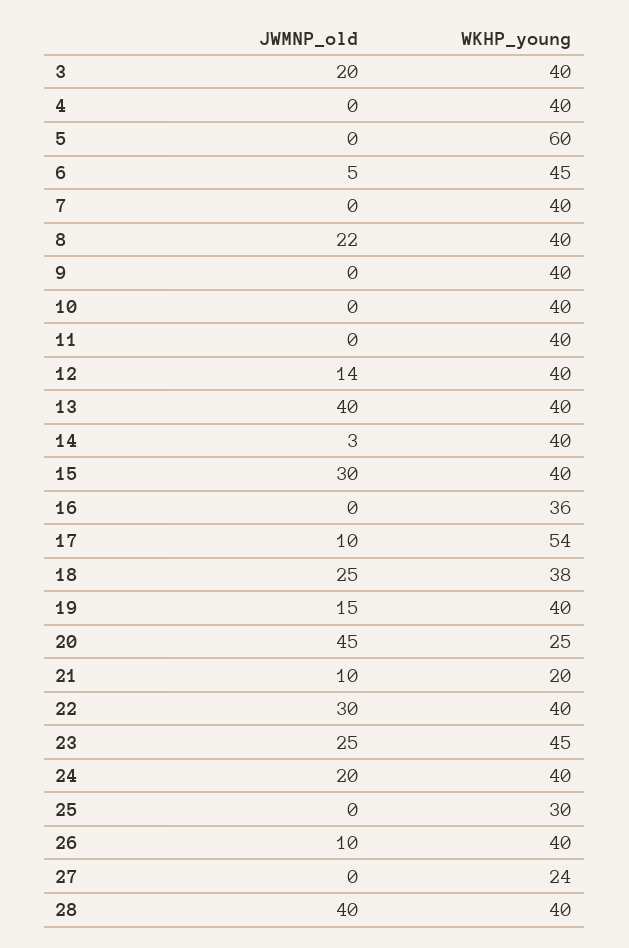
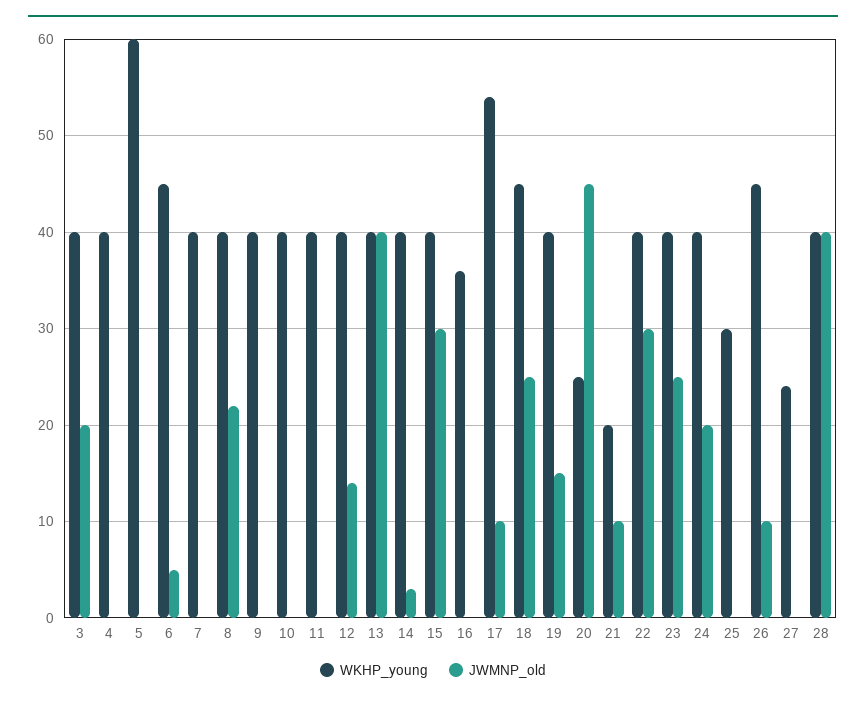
WKHP_young, 18: 38 -> 45
WKHP_young, 23: 45 -> 40
WKHP_young, 26: 40 -> 45

